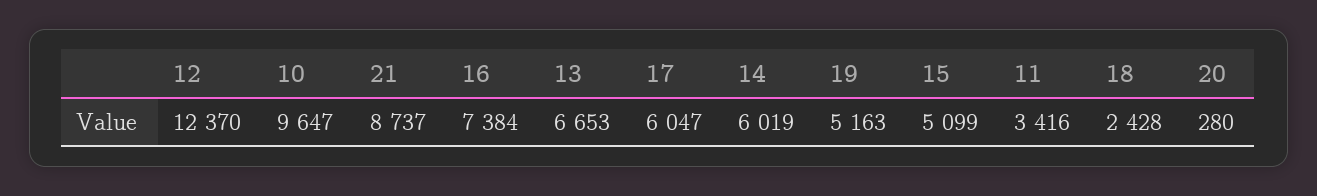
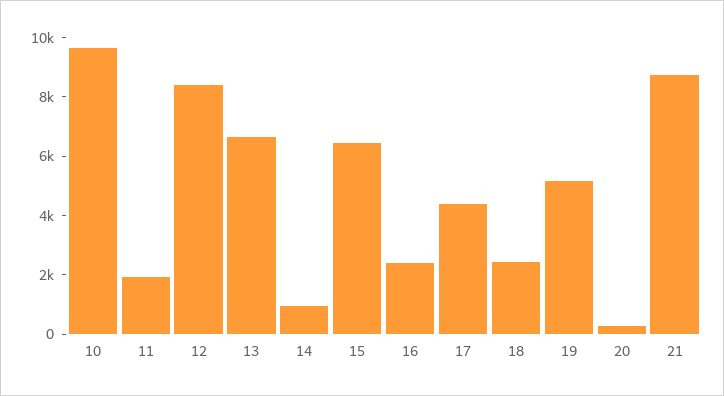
12: 12370 -> 8500
16: 7384 -> 2500
17: 6047 -> 4500
14: 6019 -> 1000
15: 5099 -> 6500
11: 3416 -> 2000

